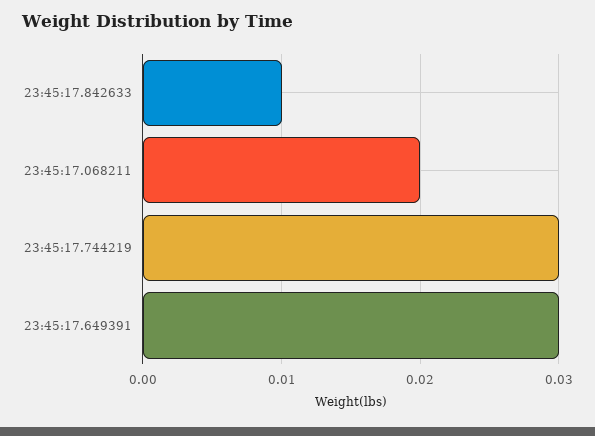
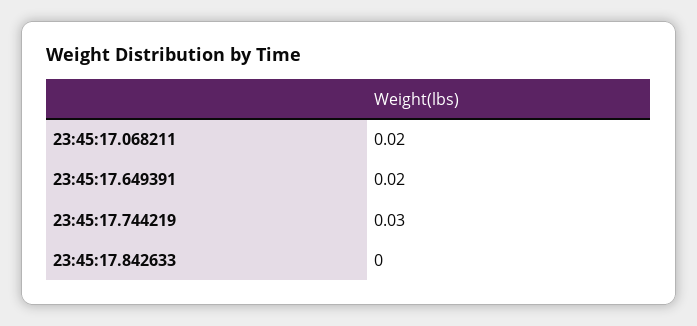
23:45:17.842633: 0.01 -> 0
23:45:17.649391: 0.03 -> 0.02

